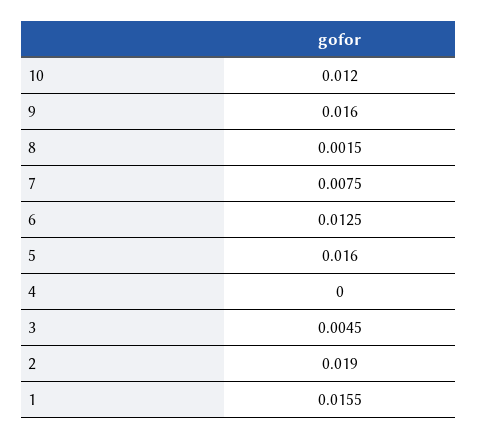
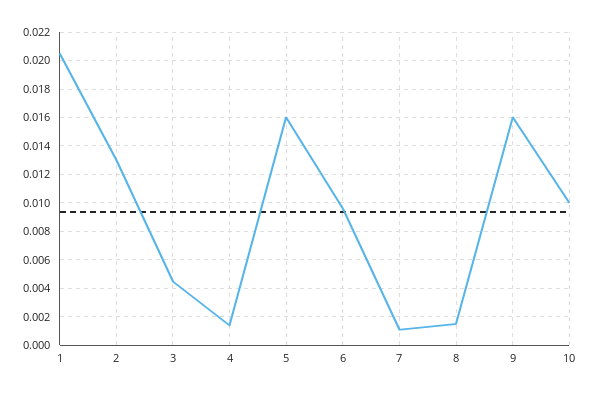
10: 0.012 -> 0.01
7: 0.0075 -> 0.001
6: 0.0125 -> 0.0095
4: 0 -> 0.0015
2: 0.019 -> 0.013
1: 0.0155 -> 0.0205

